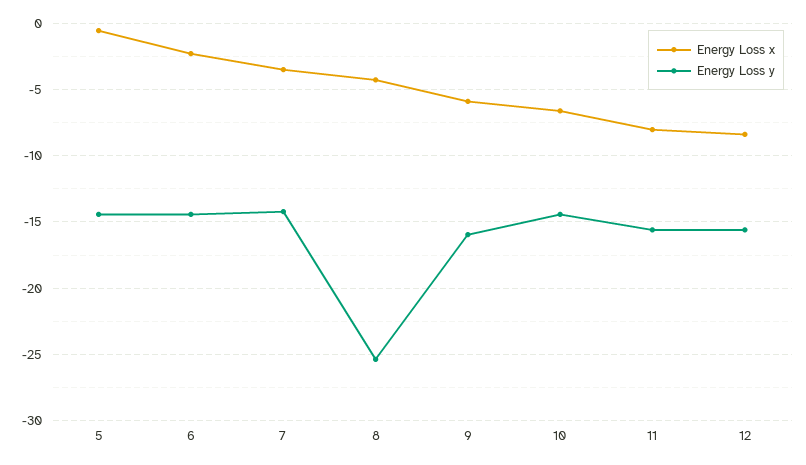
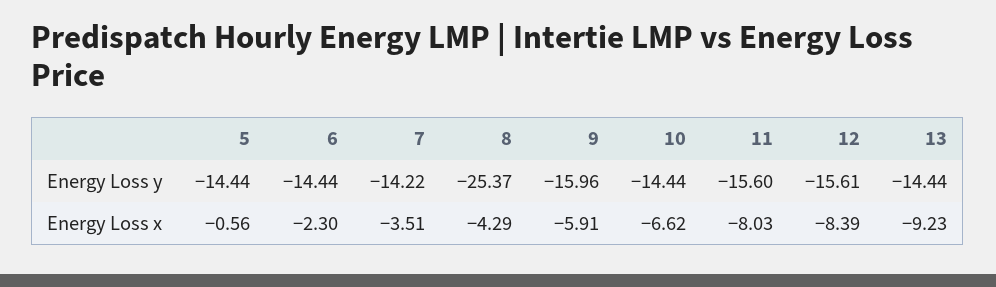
Energy Loss y, 13: none -> -14.44
Energy Loss x, 13: none -> -9.23

